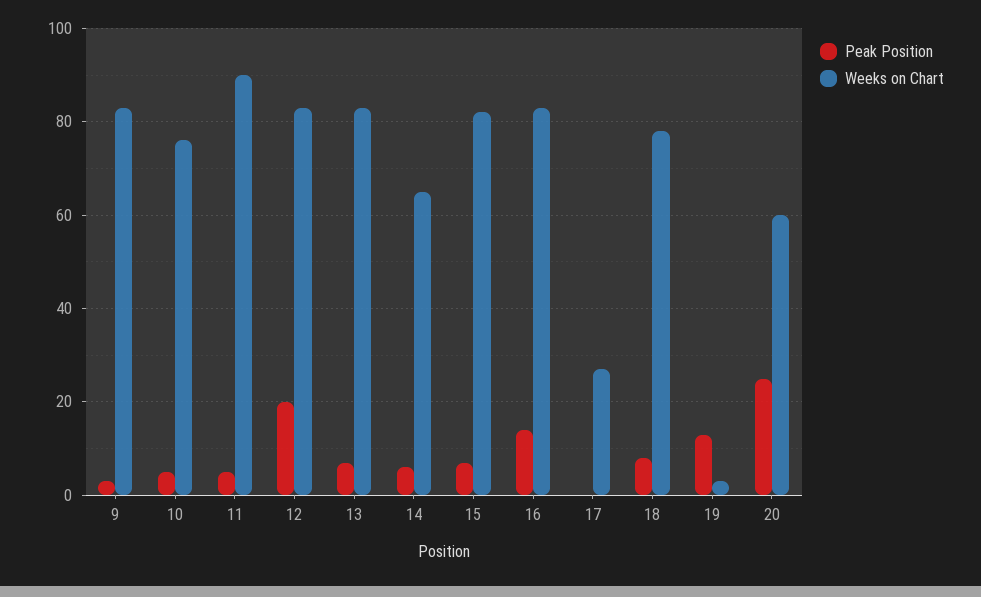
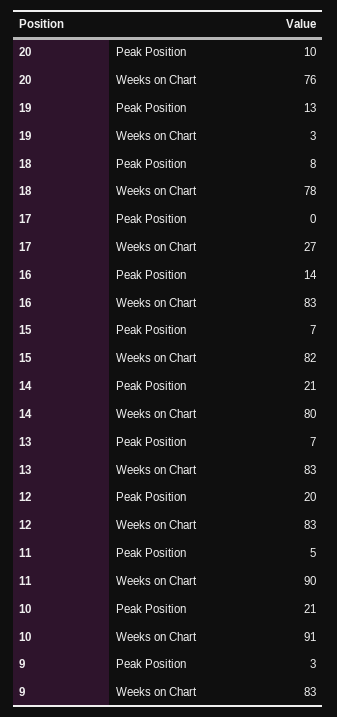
Peak Position, 10: 5 -> 21
Weeks on Chart, 10: 75 -> 91
Peak Position, 14: 5 -> 21
Weeks on Chart, 14: 65 -> 80
Peak Position, 20: 25 -> 10
Weeks on Chart, 20: 60 -> 76

